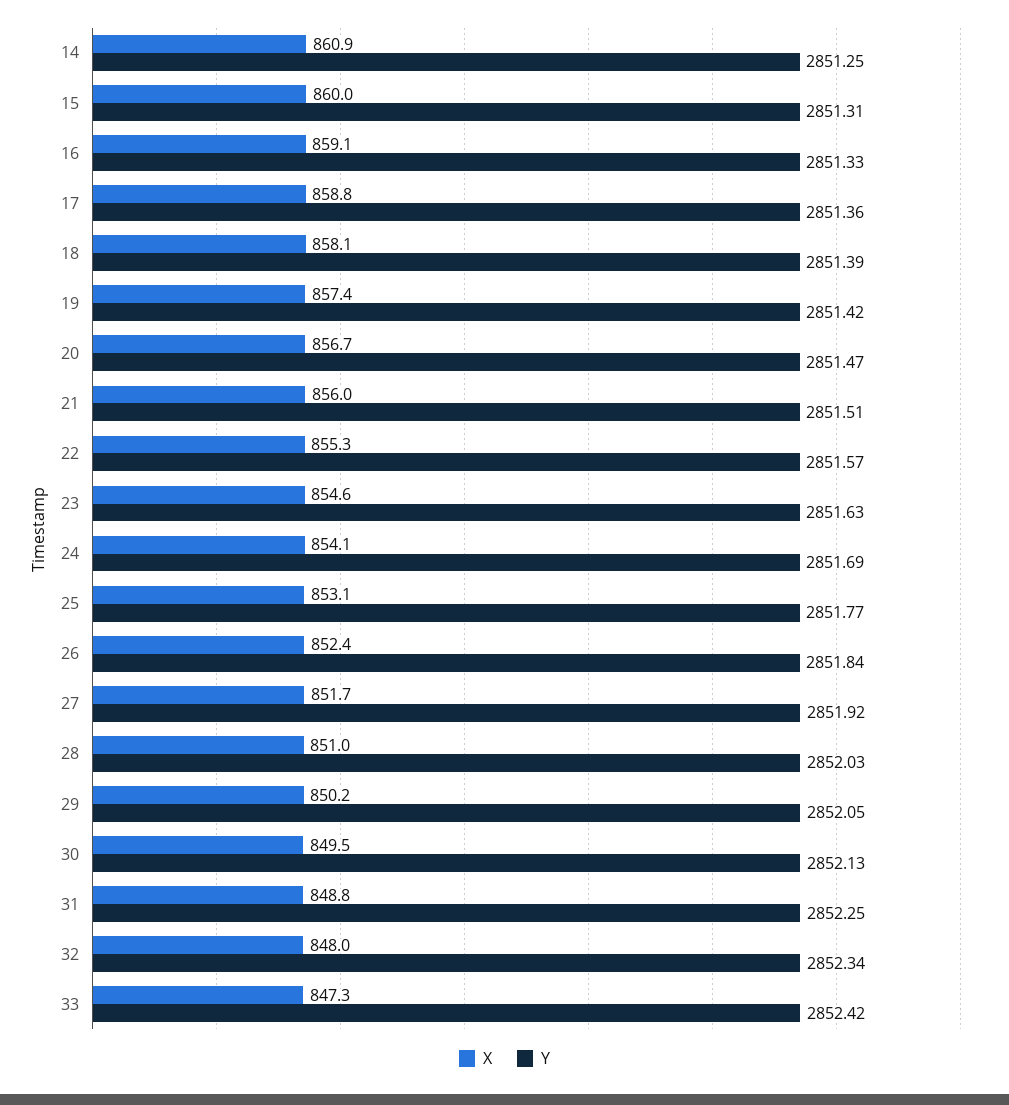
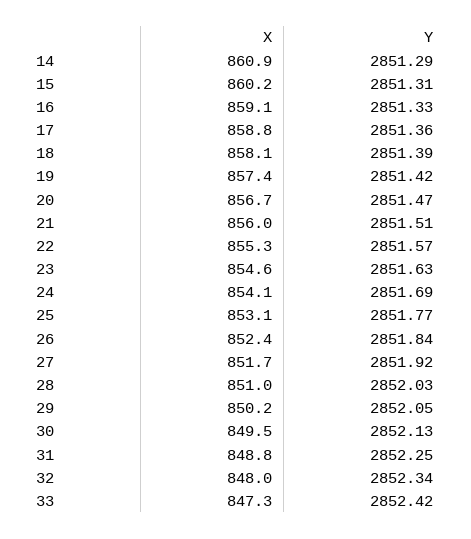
Y, 14: 2851.25 -> 2851.29
X, 15: 860 -> 860.2

